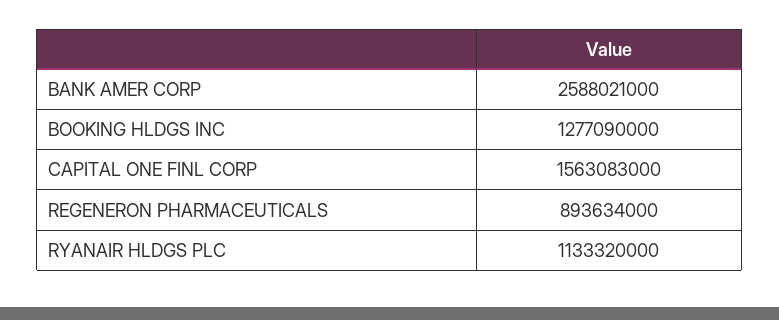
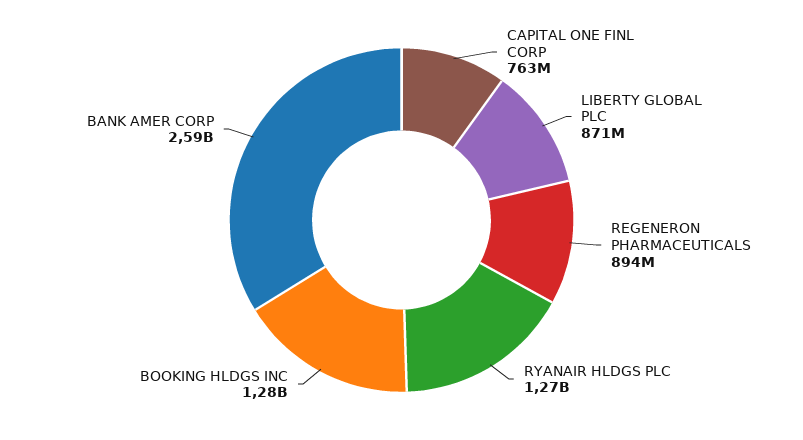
CAPITAL ONE FINL CORP: 1563083000 -> 763000000
RYANAIR HLDGS PLC: 1133320000 -> 1270000000
LIBERTY GLOBAL PLC: none -> 871000000

